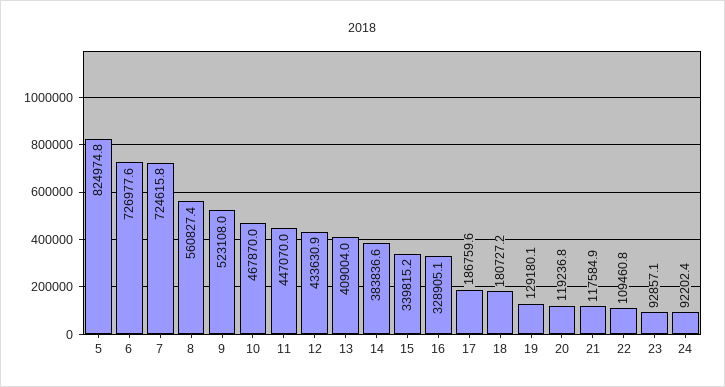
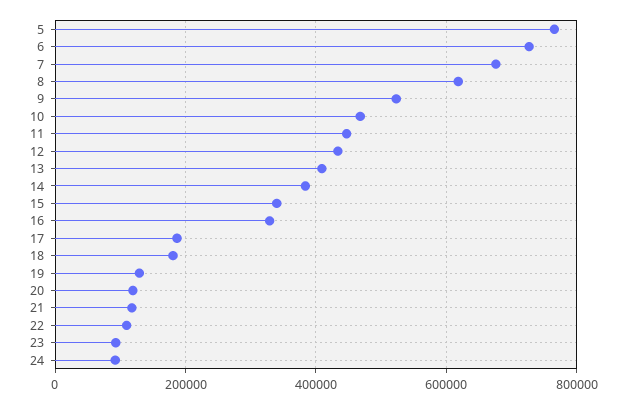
5: 824974.8 -> 760000
7: 724615.8 -> 680000
8: 560827.4 -> 620000

